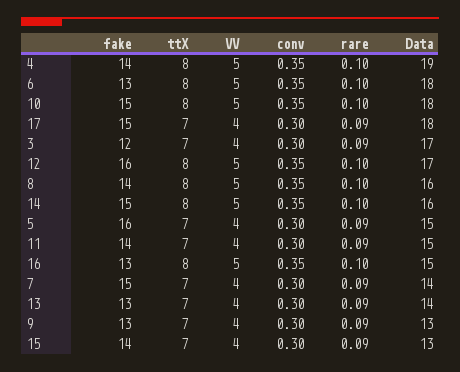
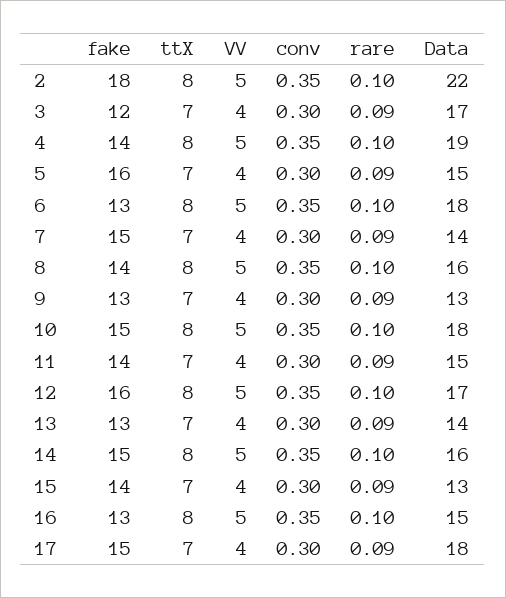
fake, 2: none -> 18
ttX, 2: none -> 8
VV, 2: none -> 5
conv, 2: none -> 0.35
rare, 2: none -> 0.1
Data, 2: none -> 22

